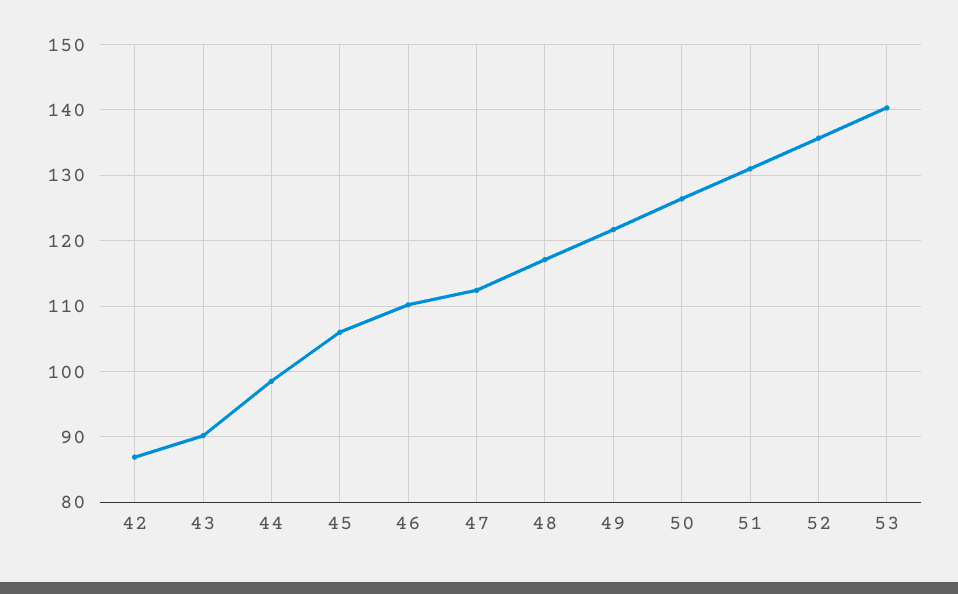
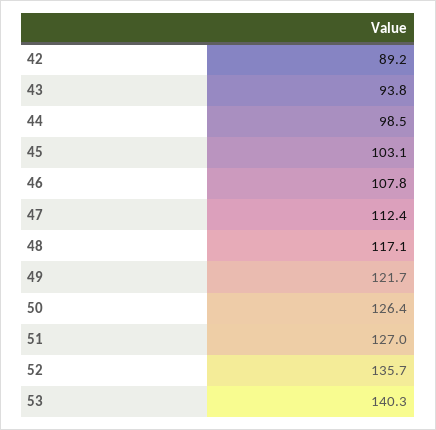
42: 87 -> 89.2
43: 90 -> 93.8
45: 106 -> 103.1
46: 110 -> 107.8
51: 131 -> 127

